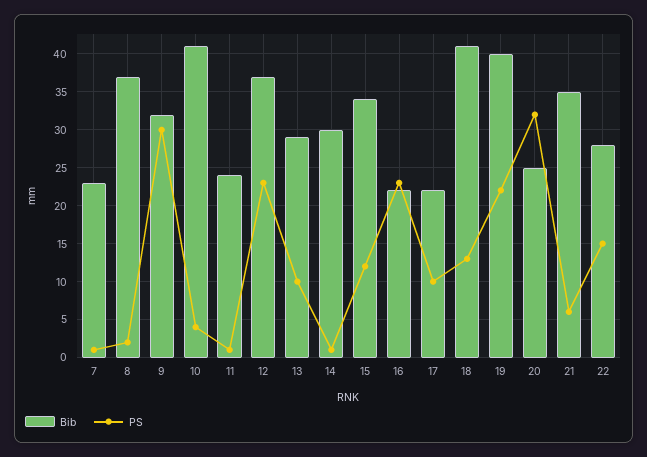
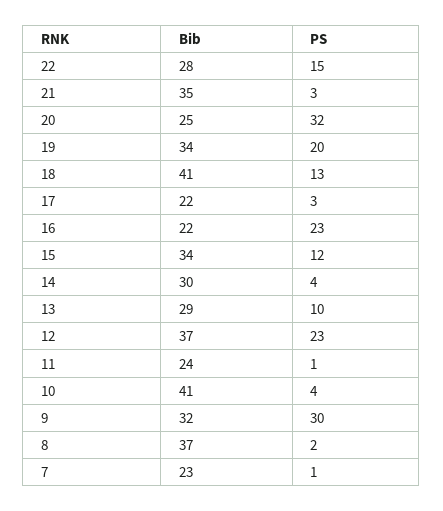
PS, 14: 1 -> 4
PS, 17: 10 -> 3
Bib, 19: 40 -> 34
PS, 19: 22 -> 20
PS, 21: 6 -> 3

